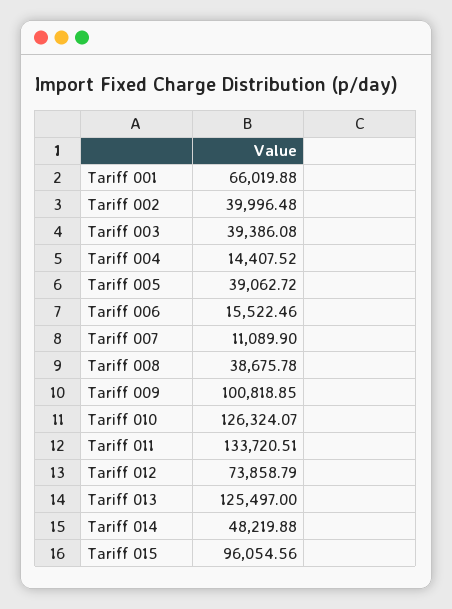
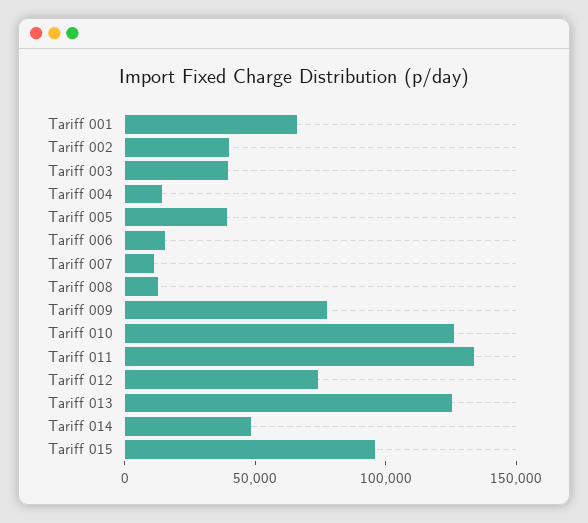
Tariff 008: 38675.78 -> 10000
Tariff 009: 100818.85 -> 80000

